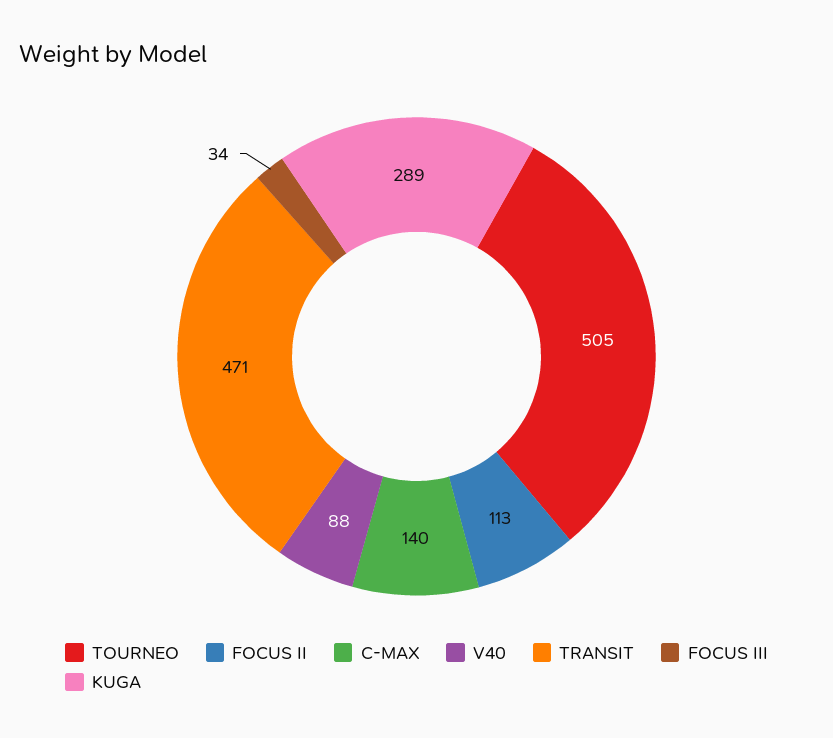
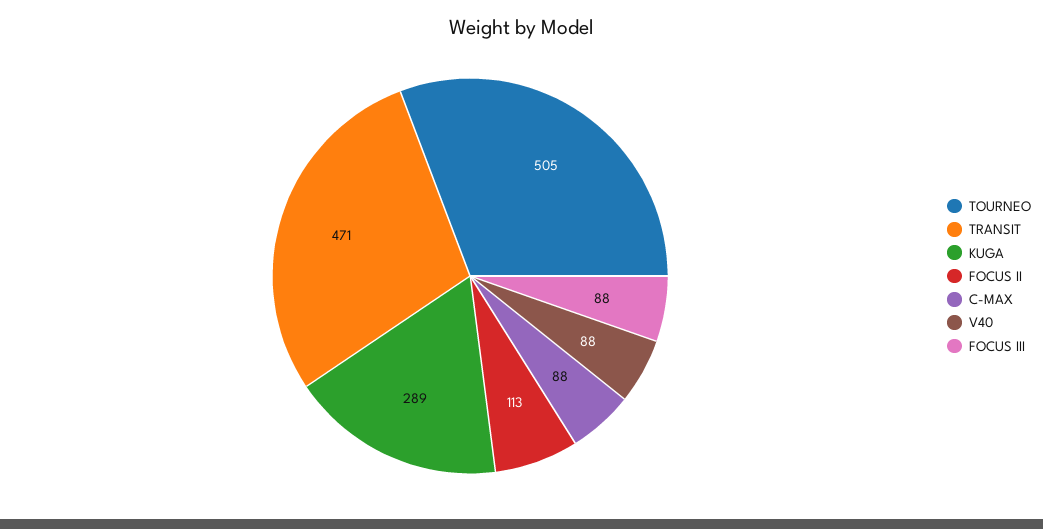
C-MAX: 140 -> 88
FOCUS III: 34 -> 88

